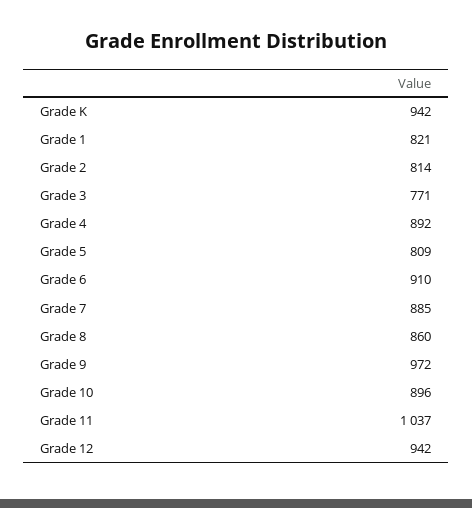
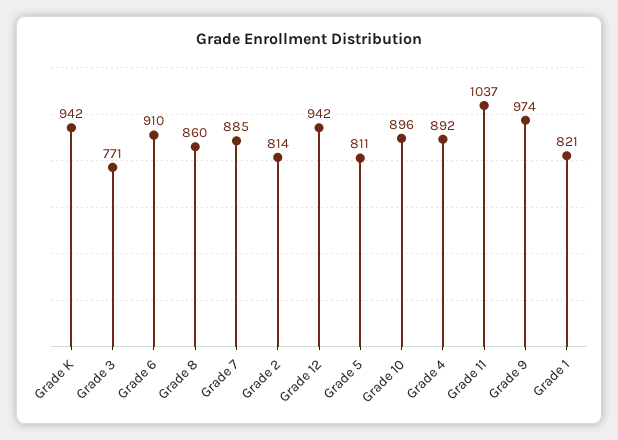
Grade 5: 809 -> 811
Grade 9: 972 -> 974

